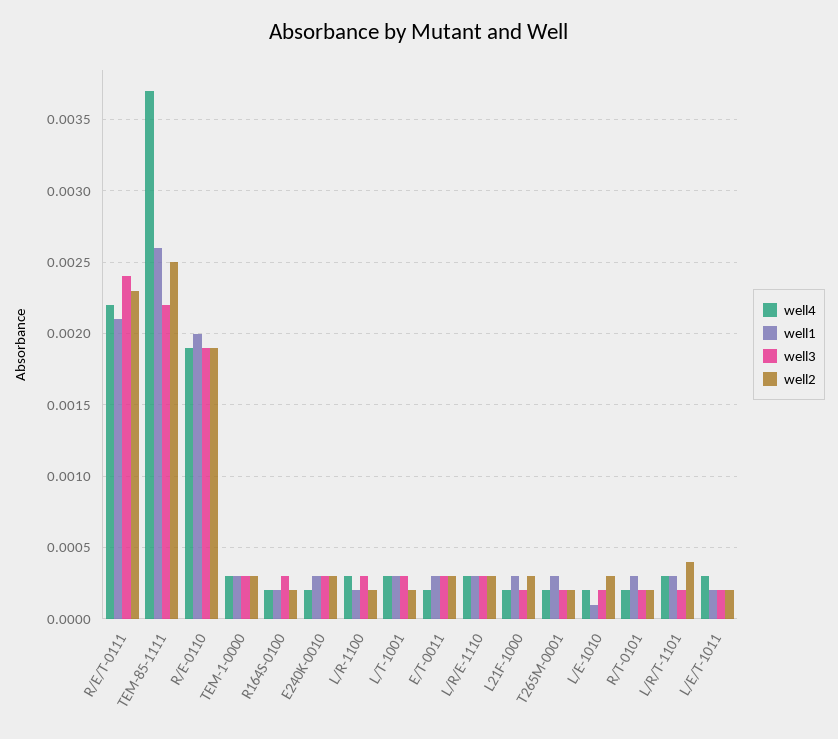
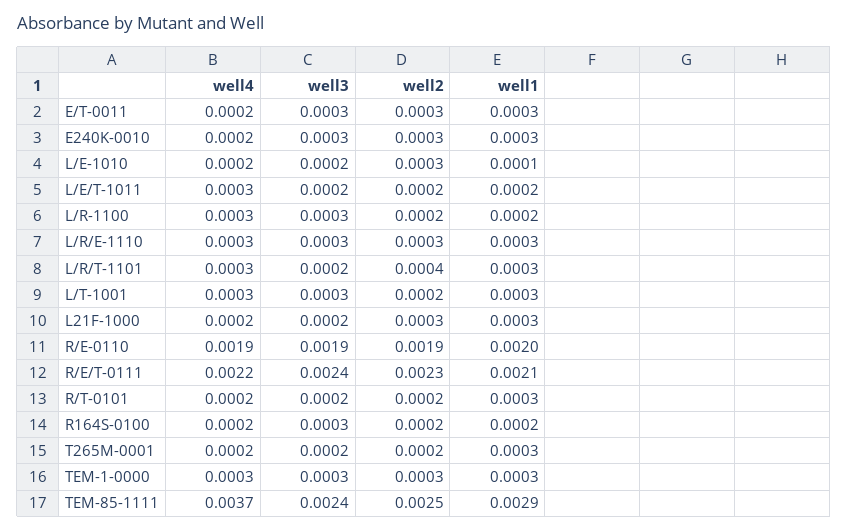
well1, TEM-85-1111: 0.0026 -> 0.0029
well3, TEM-85-1111: 0.0022 -> 0.0024

